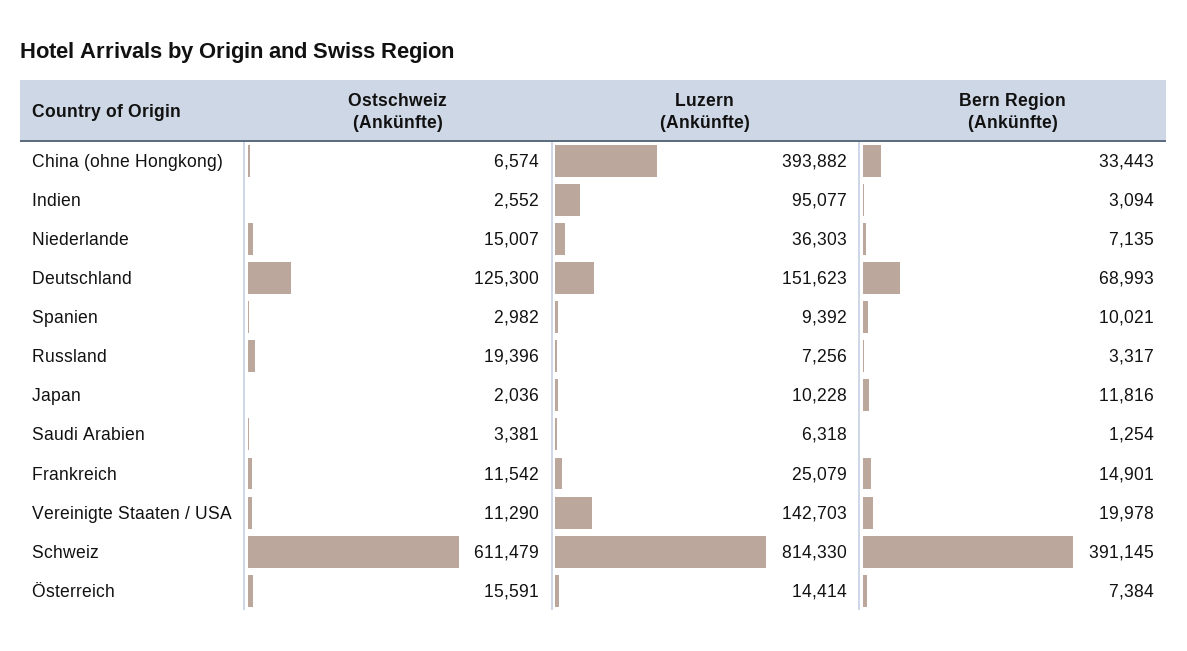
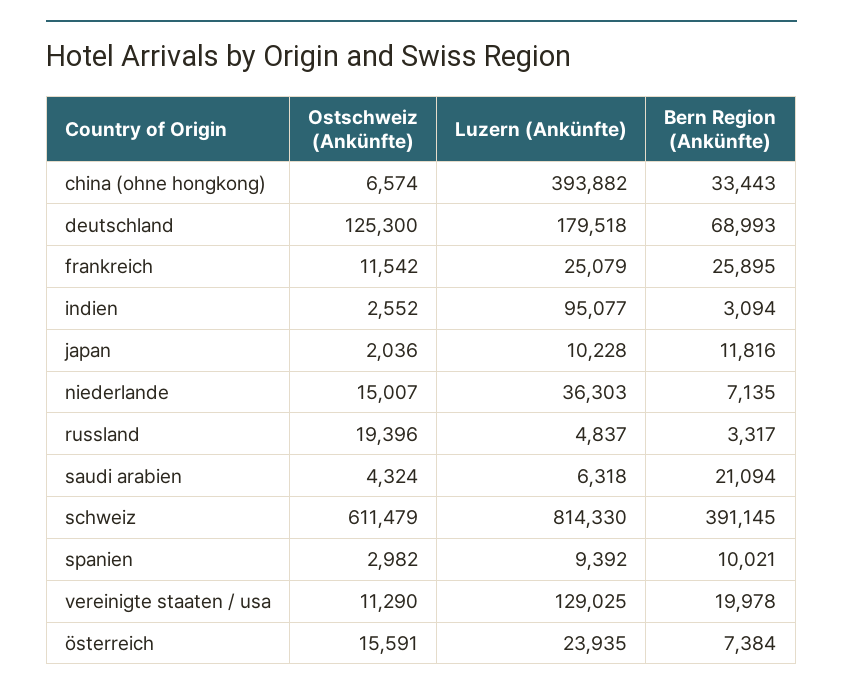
Luzern (Ankünfte), Deutschland: 151623 -> 179518
Luzern (Ankünfte), Russland: 7256 -> 4837
Ostschweiz (Ankünfte), Saudi Arabien: 3381 -> 4324
Bern Region (Ankünfte), Saudi Arabien: 1254 -> 21094
Bern Region (Ankünfte), Frankreich: 14901 -> 25895
Luzern (Ankünfte), Vereinigte Staaten / USA: 142703 -> 129025
Luzern (Ankünfte), Österreich: 14414 -> 23935

